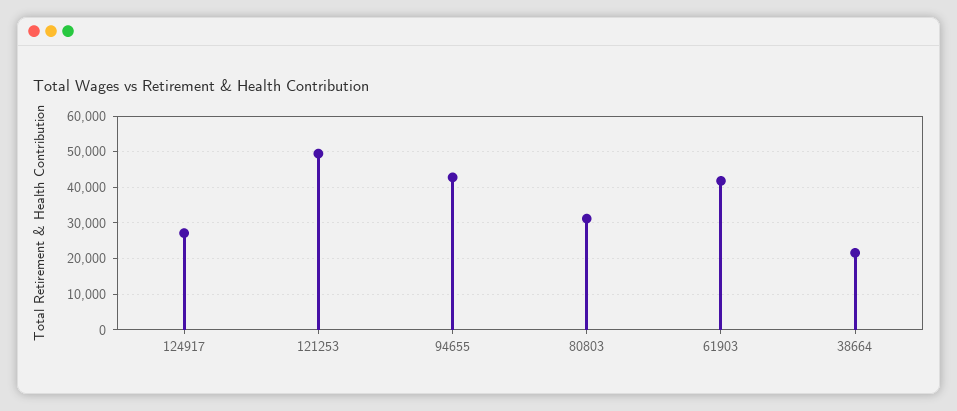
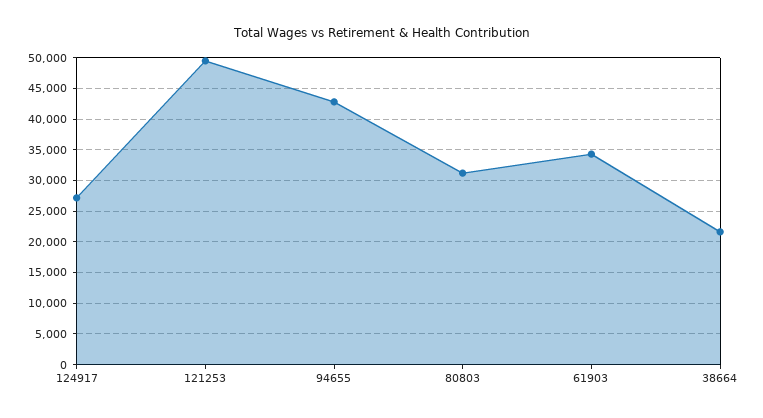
61903: 42000 -> 34000

